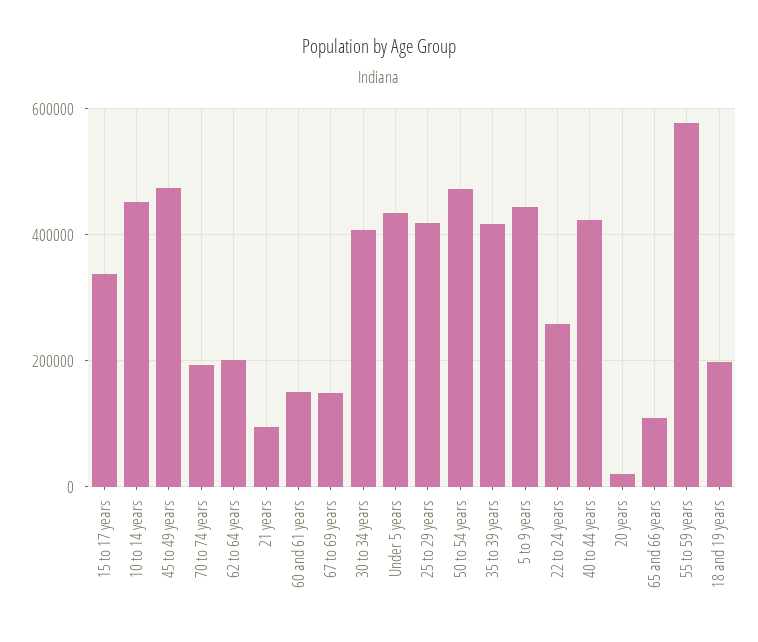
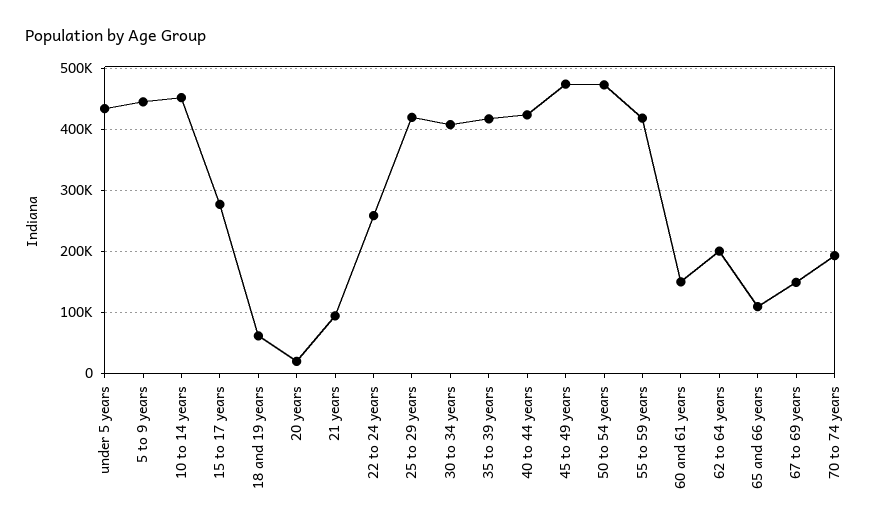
15 to 17 years: 340000 -> 280000
55 to 59 years: 580000 -> 420000
18 and 19 years: 200000 -> 60000

